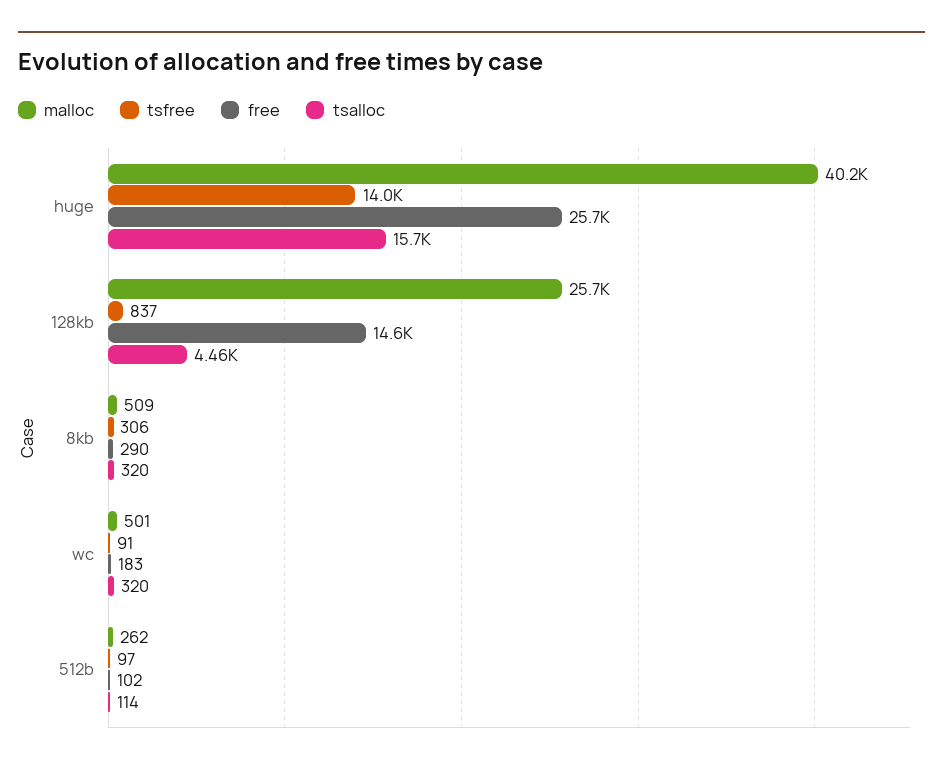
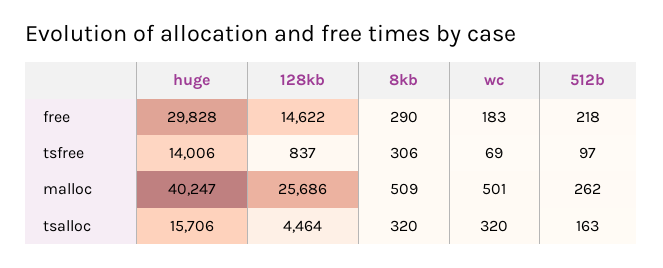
free, huge: 25700 -> 29828
tsfree, wc: 91 -> 69
free, 512b: 102 -> 218
tsalloc, 512b: 114 -> 163

